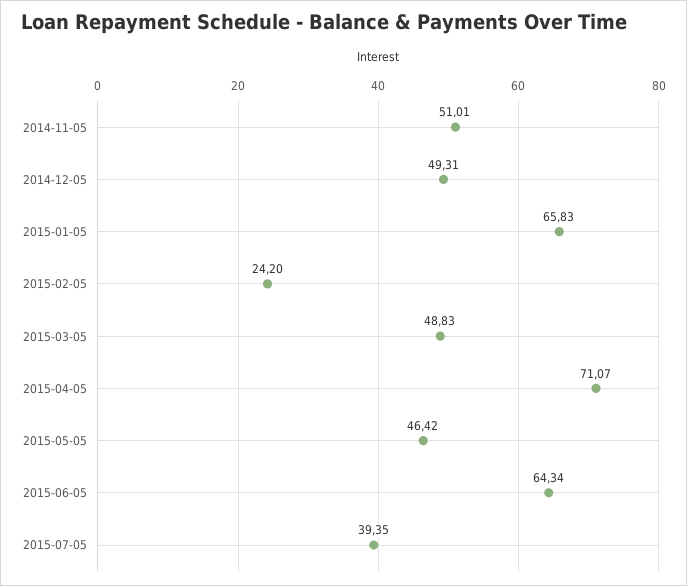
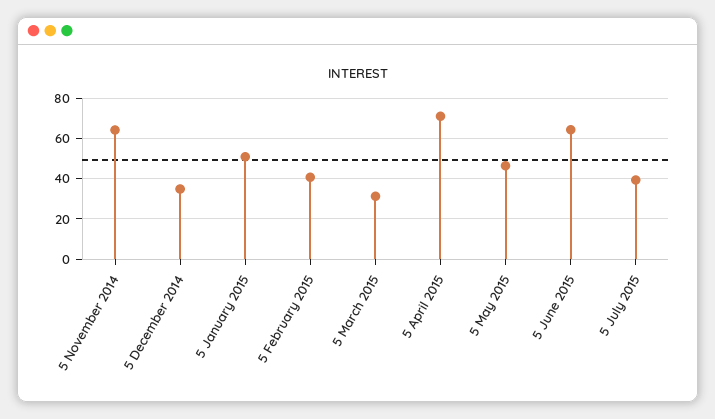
2014-11-05: 51.01 -> 65
2014-12-05: 49.31 -> 35
2015-01-05: 65.83 -> 50
2015-02-05: 24.2 -> 40
2015-03-05: 48.83 -> 30

